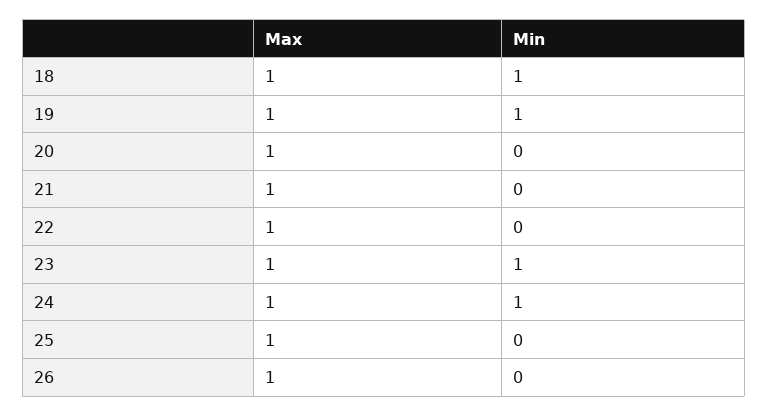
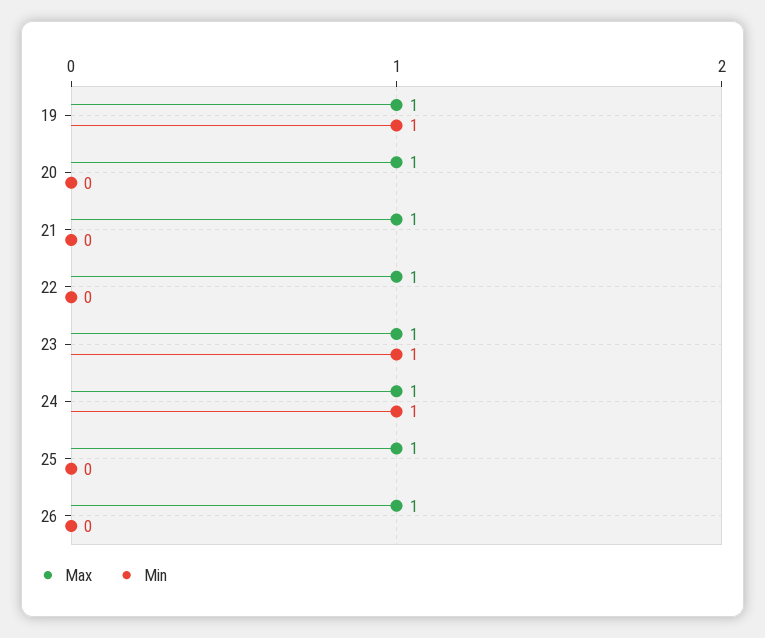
Max, 18: 1 -> none
Min, 18: 1 -> none

